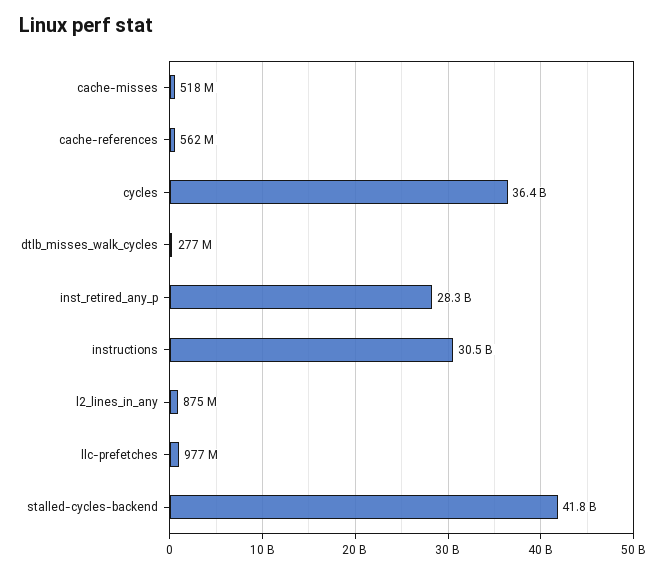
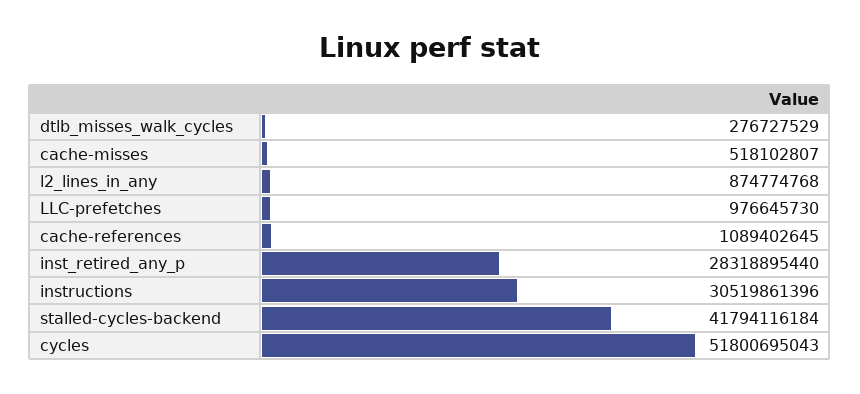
cache-references: 562000000 -> 1089402645
cycles: 36400000000 -> 51800695043

